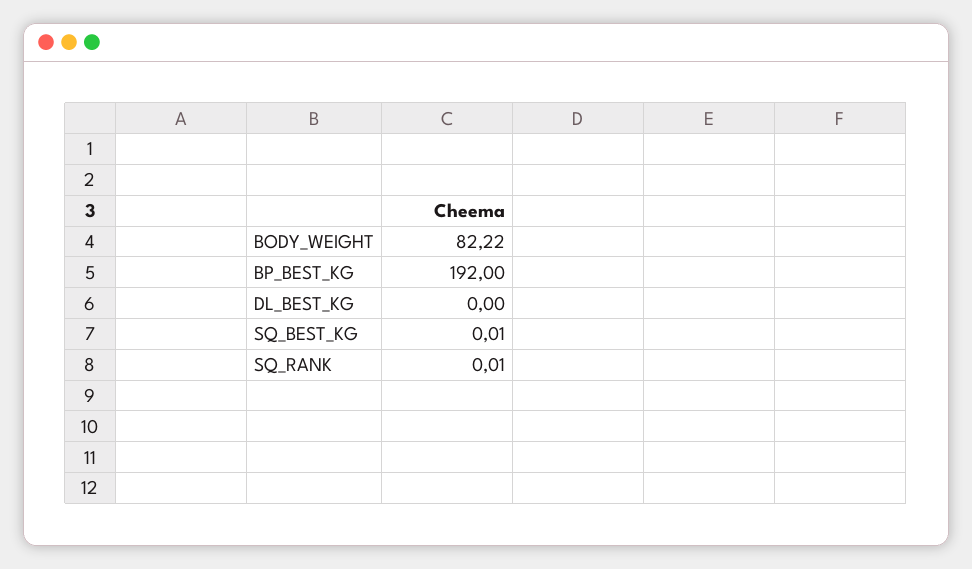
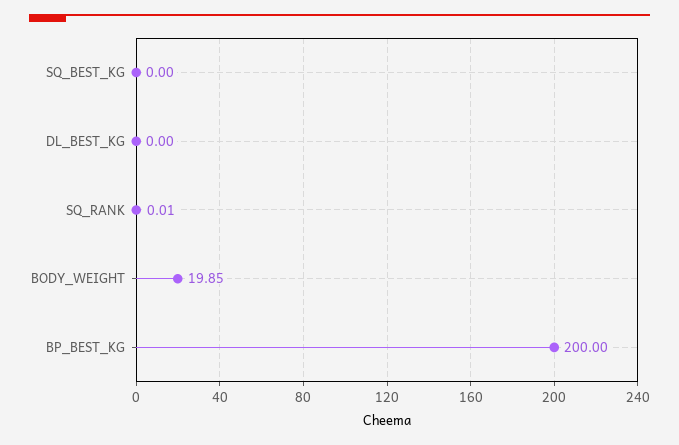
BODY_WEIGHT: 82.22 -> 19.85
BP_BEST_KG: 192 -> 200
SQ_BEST_KG: 0.01 -> 0

